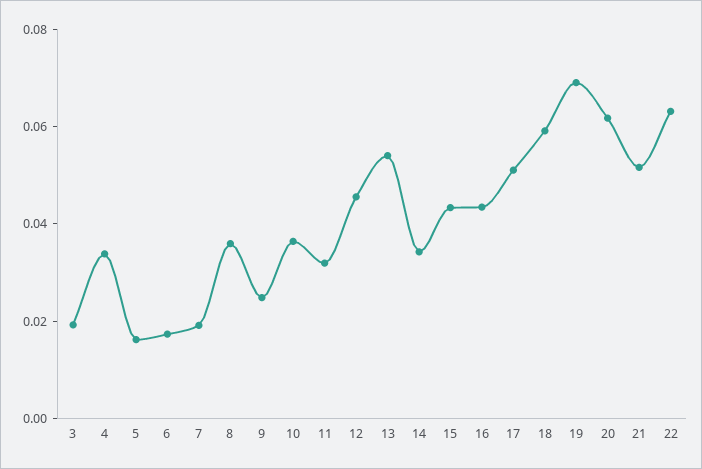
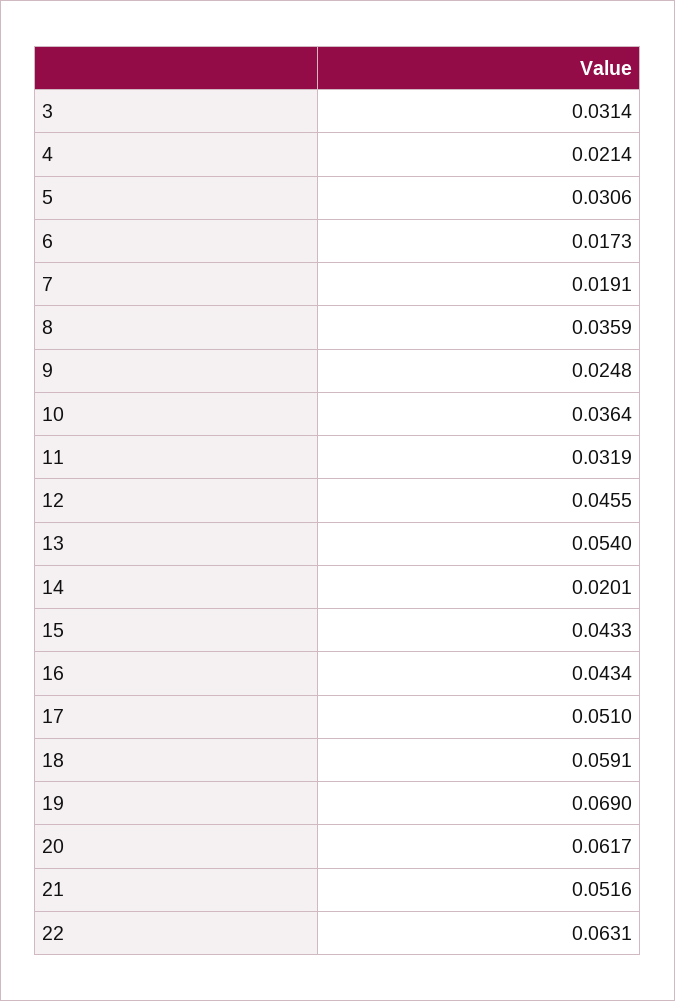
3: 0.02 -> 0.0314
4: 0.035 -> 0.0214
5: 0.015 -> 0.0306
14: 0.035 -> 0.0201

